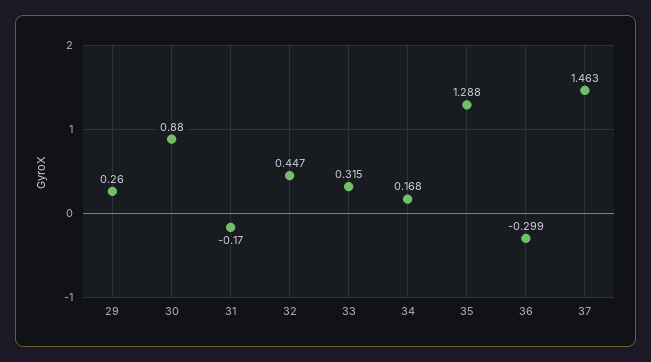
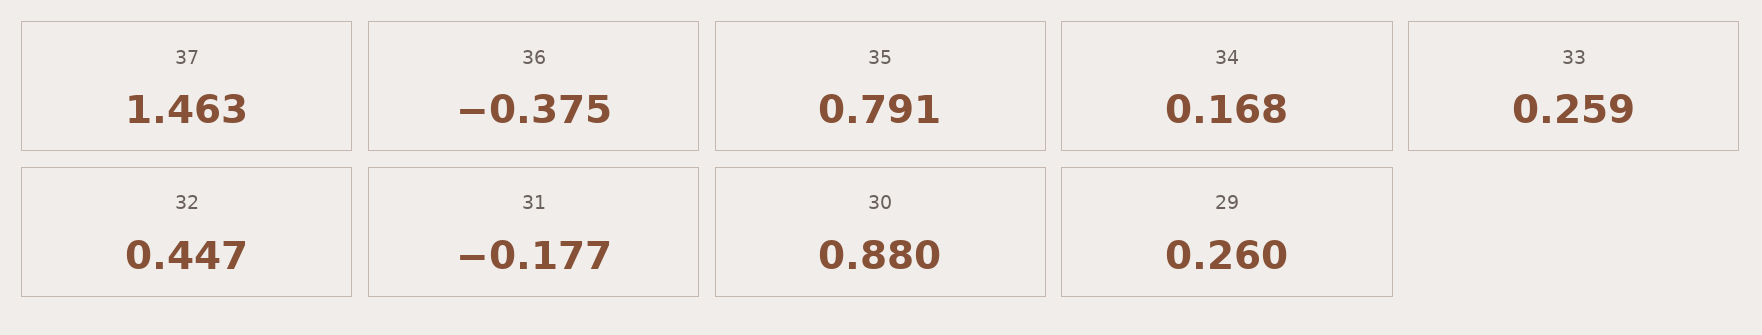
31: -0.17 -> -0.177
33: 0.315 -> 0.259
35: 1.288 -> 0.791
36: -0.299 -> -0.375

